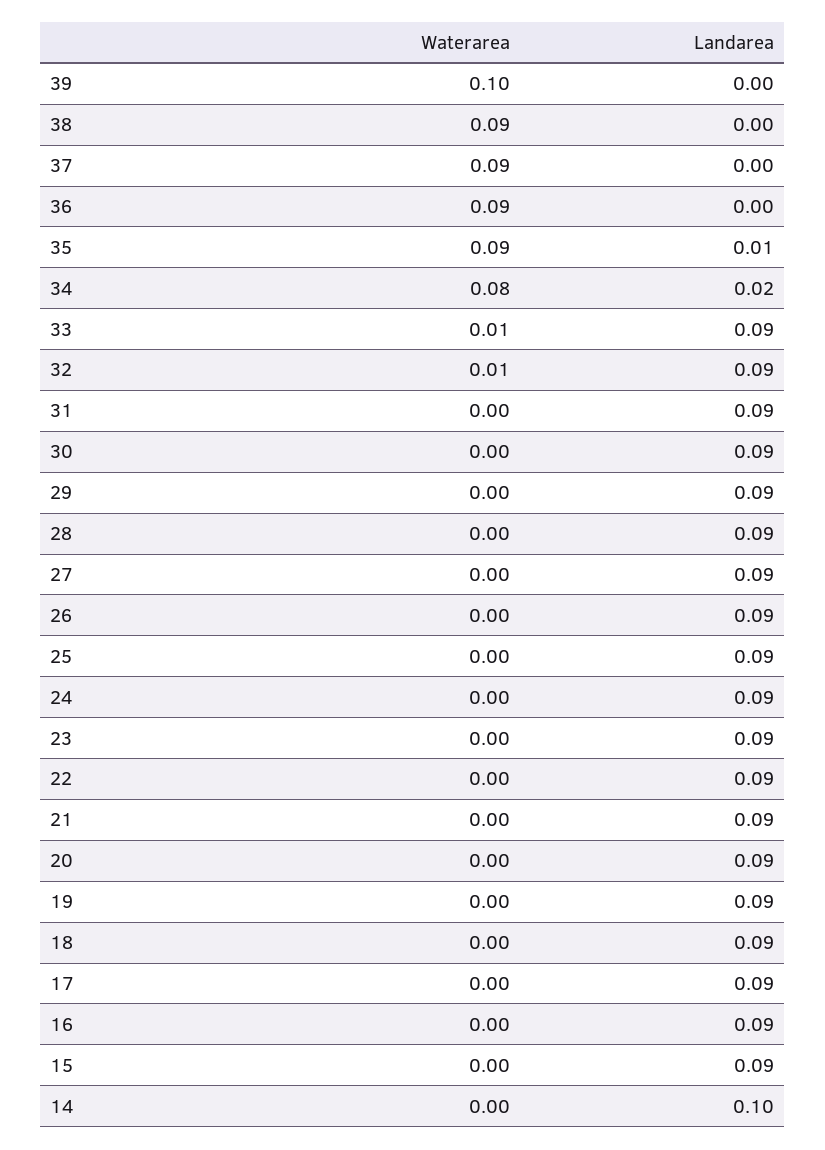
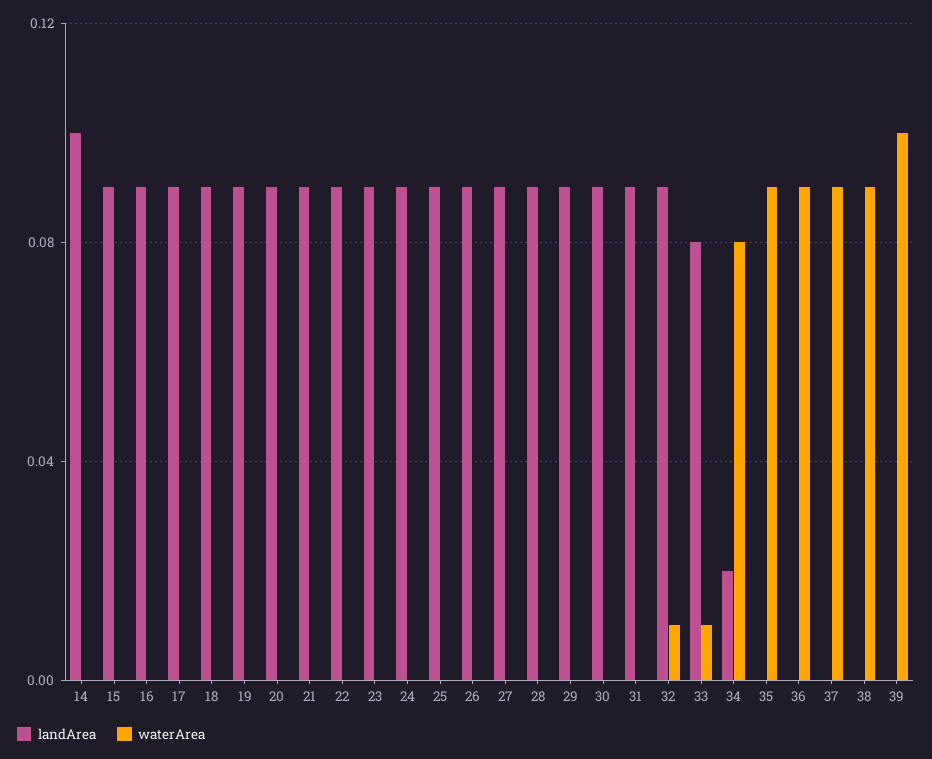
Landarea, 35: 0.01 -> 0
Landarea, 33: 0.09 -> 0.08

